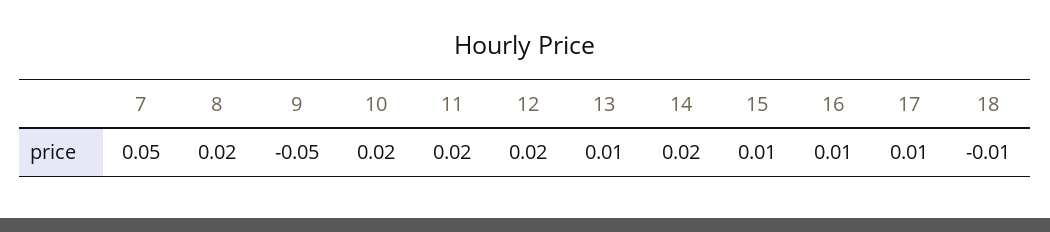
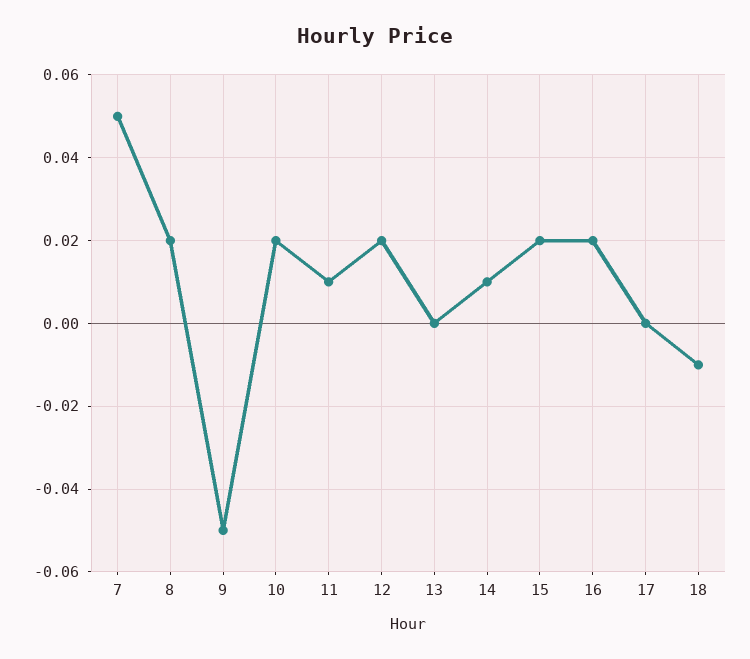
11: 0.02 -> 0.01
13: 0.01 -> 0
14: 0.02 -> 0.01
15: 0.01 -> 0.02
16: 0.01 -> 0.02
17: 0.01 -> 0

